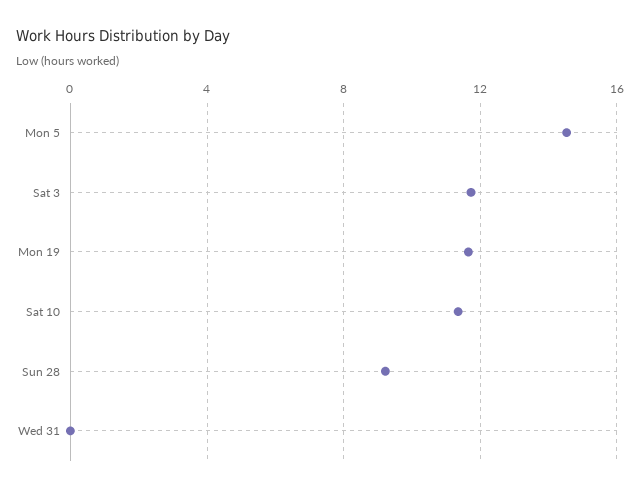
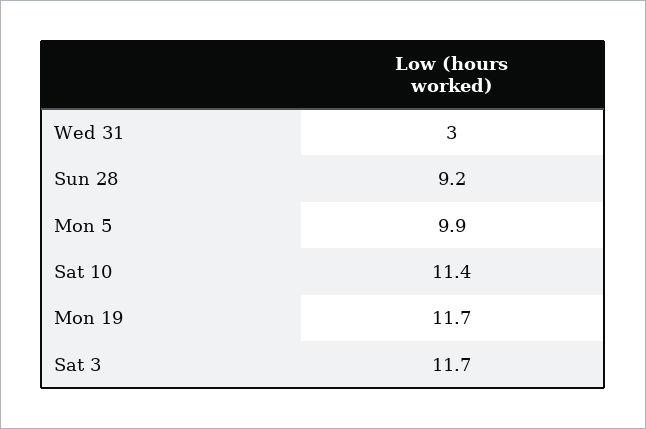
Mon 5: 14.5 -> 9.9
Wed 31: 0 -> 3

